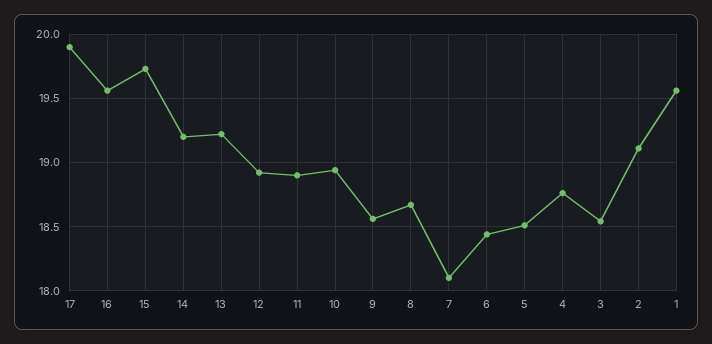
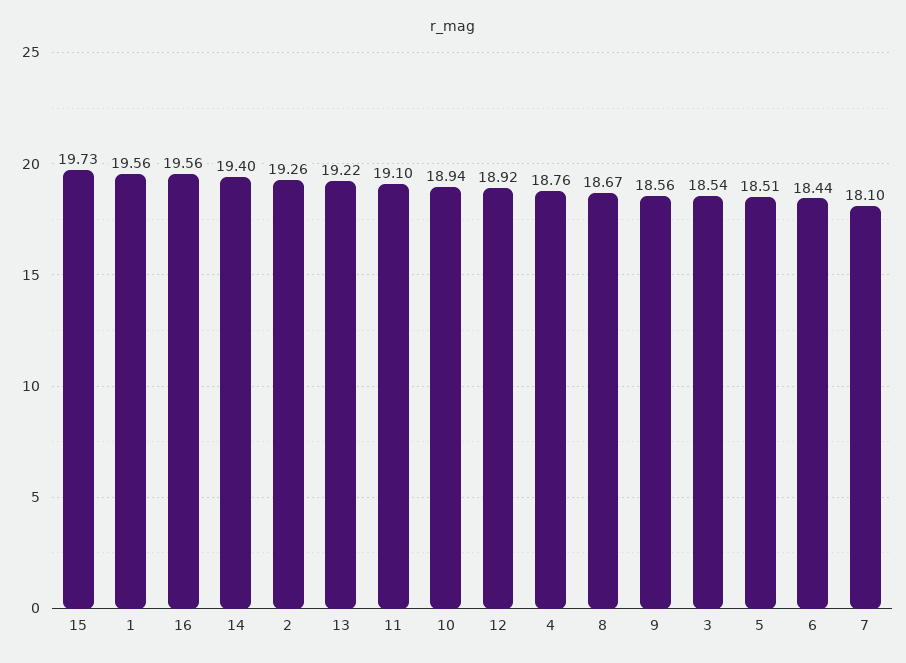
17: 19.9 -> none
14: 19.2 -> 19.4
11: 18.9 -> 19.1
2: 19.1 -> 19.26

